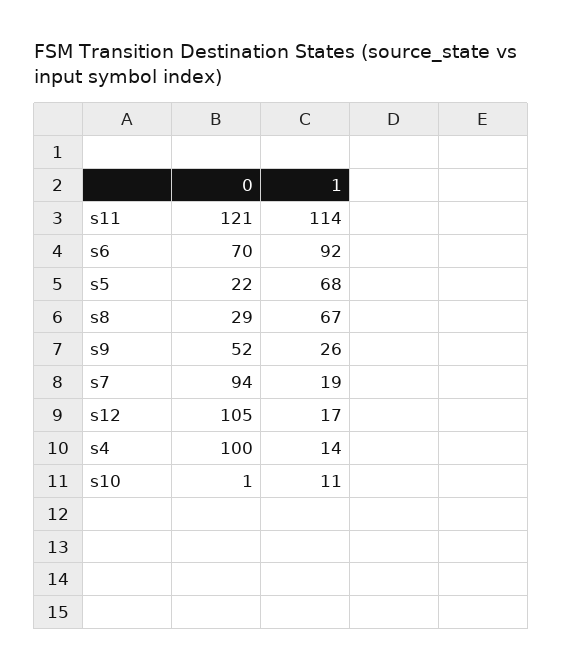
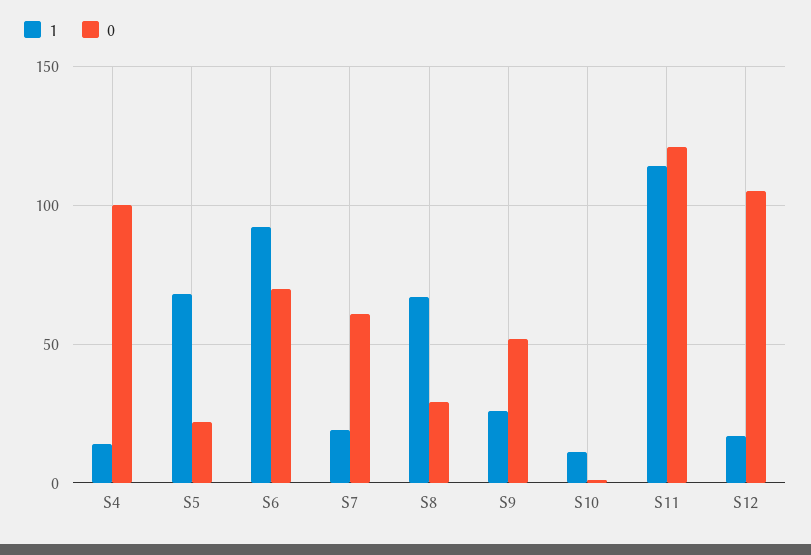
0, s7: 94 -> 60

